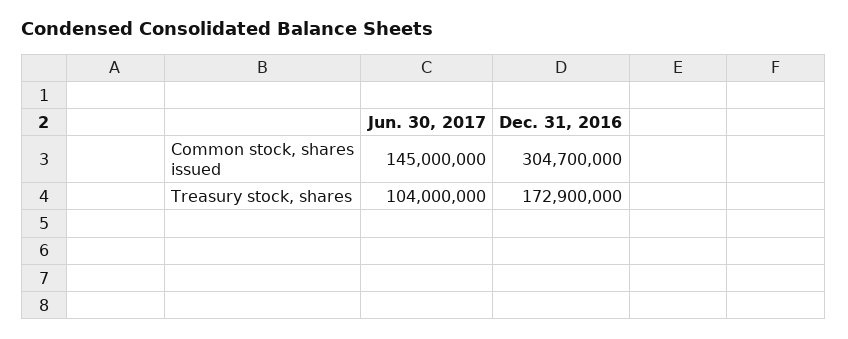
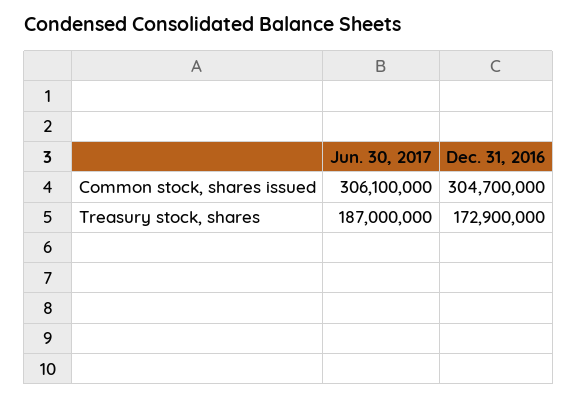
Jun. 30, 2017, Common stock, shares issued: 145000000 -> 306100000
Jun. 30, 2017, Treasury stock, shares: 104000000 -> 187000000

